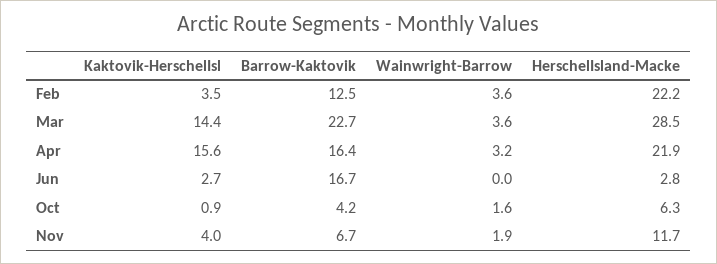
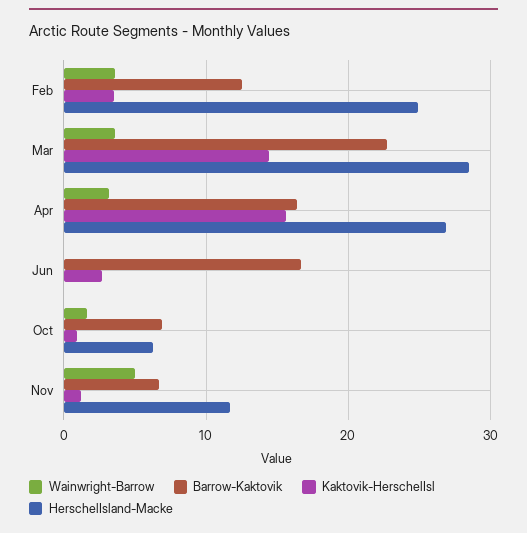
HerschelIsland-Macke, Feb: 22.2 -> 25
HerschelIsland-Macke, Apr: 21.9 -> 27
HerschelIsland-Macke, Jun: 2.8 -> 0
Barrow-Kaktovik, Oct: 4.2 -> 7
Kaktovik-HerschelIsl, Nov: 4 -> 1
Wainwright-Barrow, Nov: 1.9 -> 5

